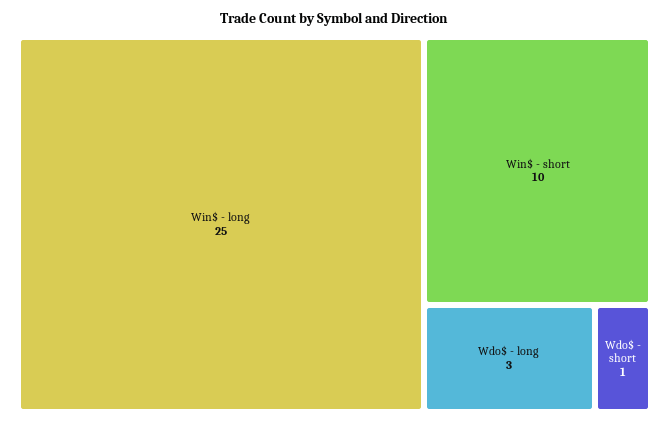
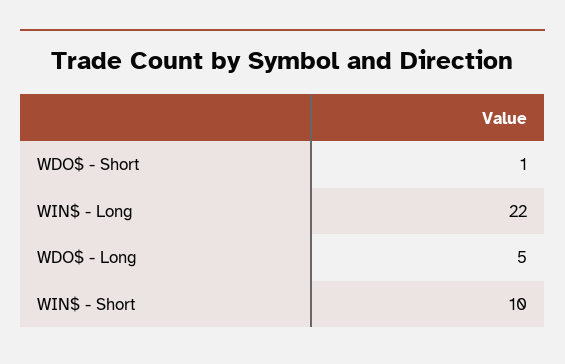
Win$ - long: 25 -> 22
Wdo$ - long: 3 -> 5

